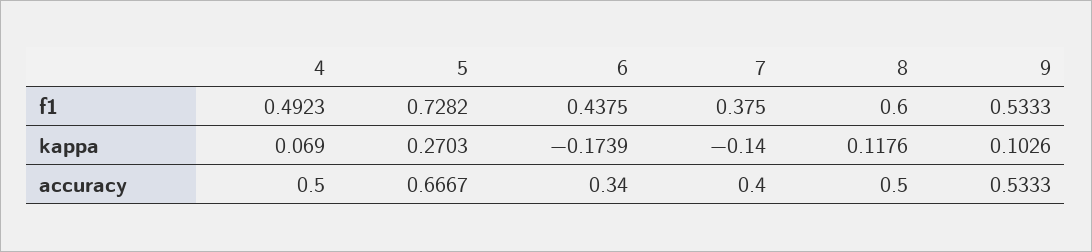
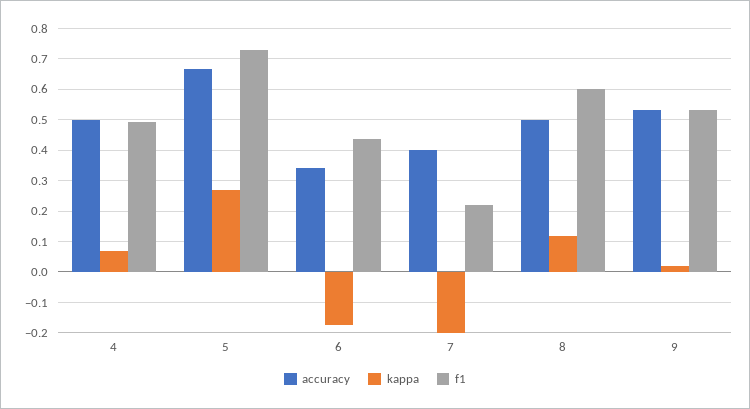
f1, 7: 0.375 -> 0.22
kappa, 7: -0.14 -> -0.2
kappa, 9: 0.1026 -> 0.02

